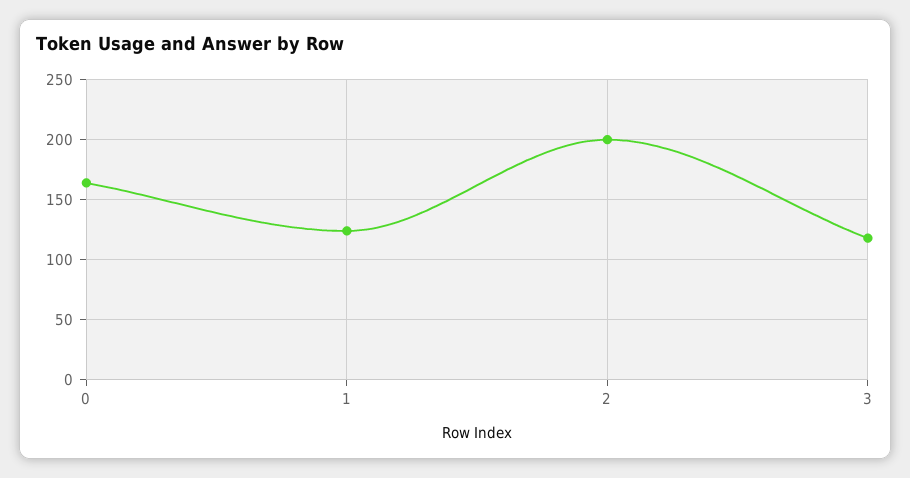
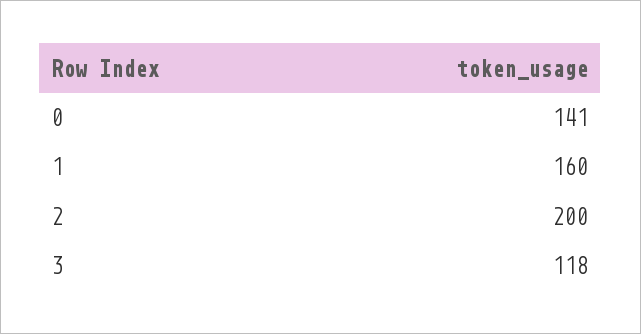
0: 165 -> 141
1: 125 -> 160

